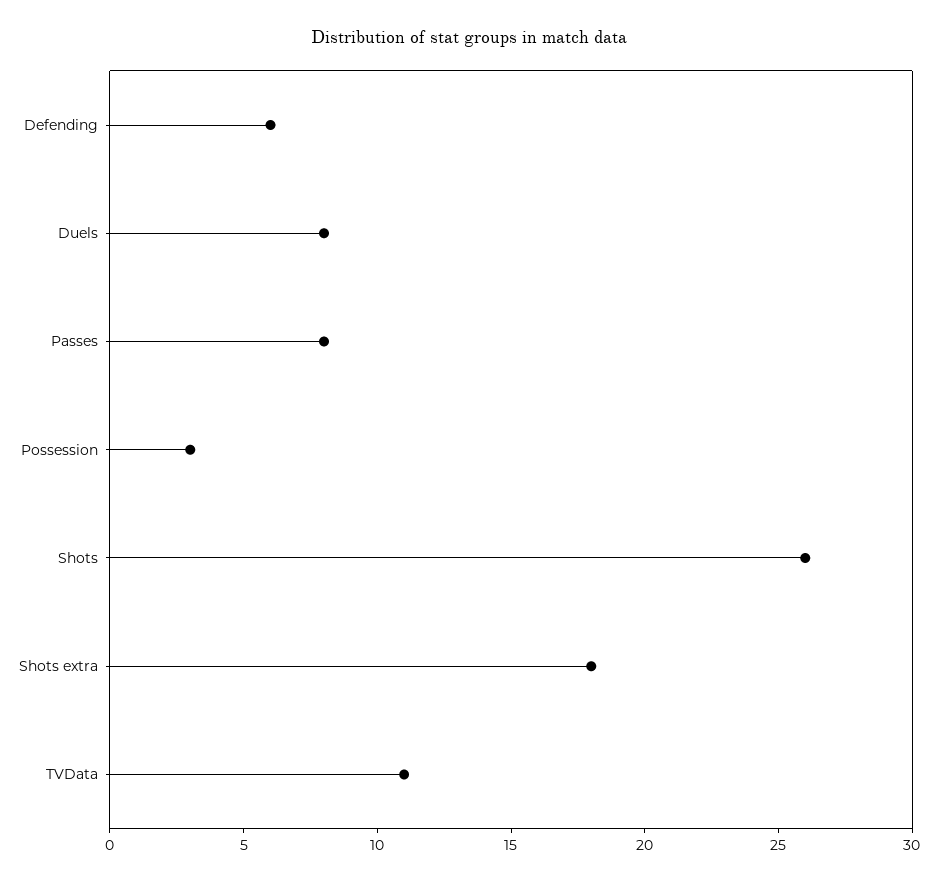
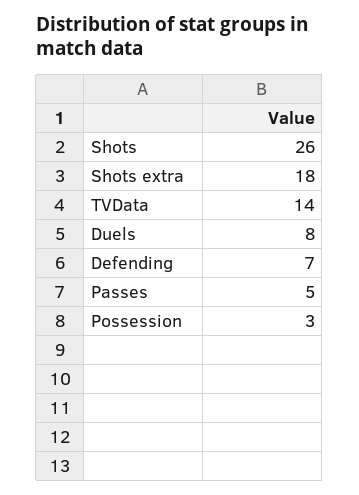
Defending: 6 -> 7
Passes: 8 -> 5
TVData: 11 -> 14

